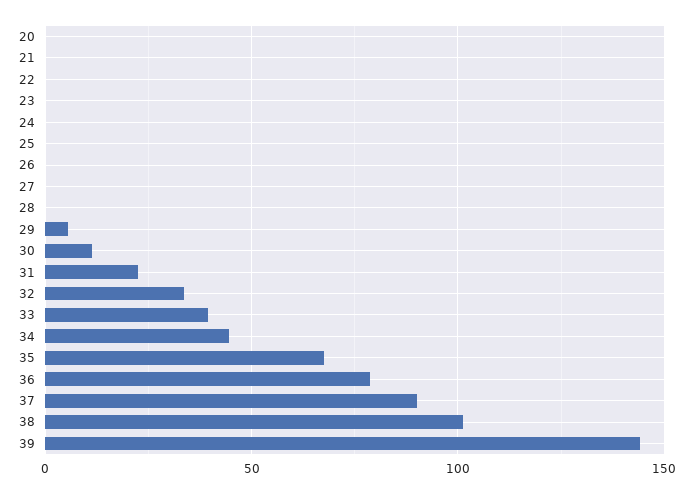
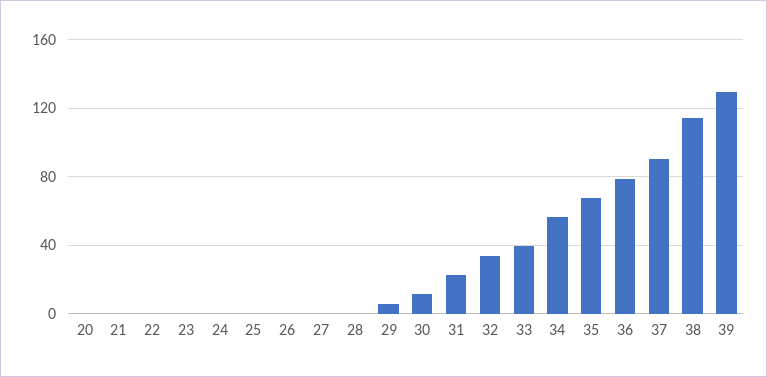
34: 45 -> 55
38: 100 -> 115
39: 145 -> 130

